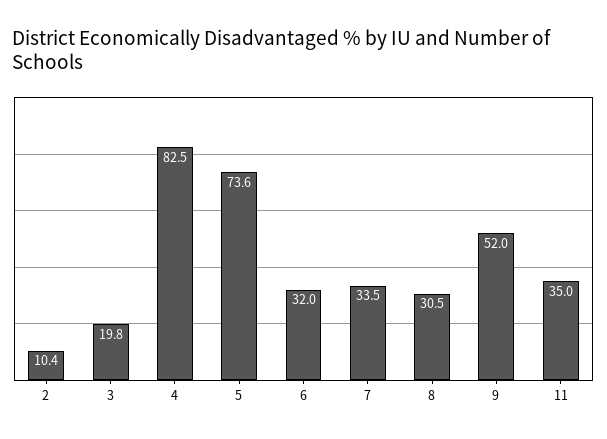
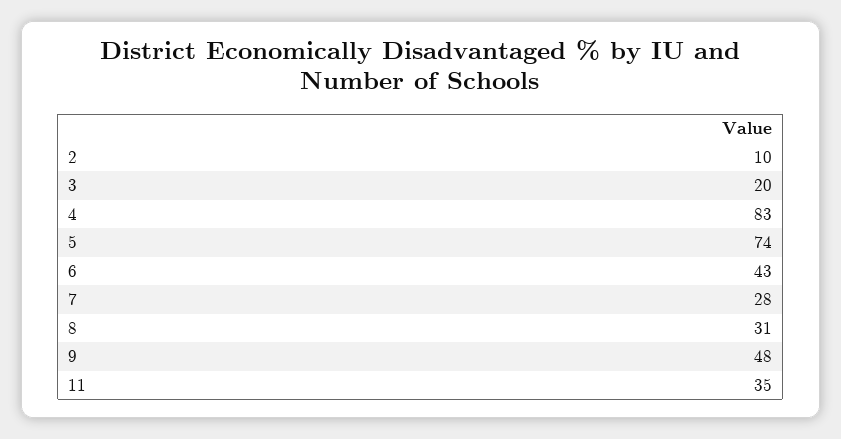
6: 32 -> 43
7: 33.5 -> 28
9: 52 -> 48

